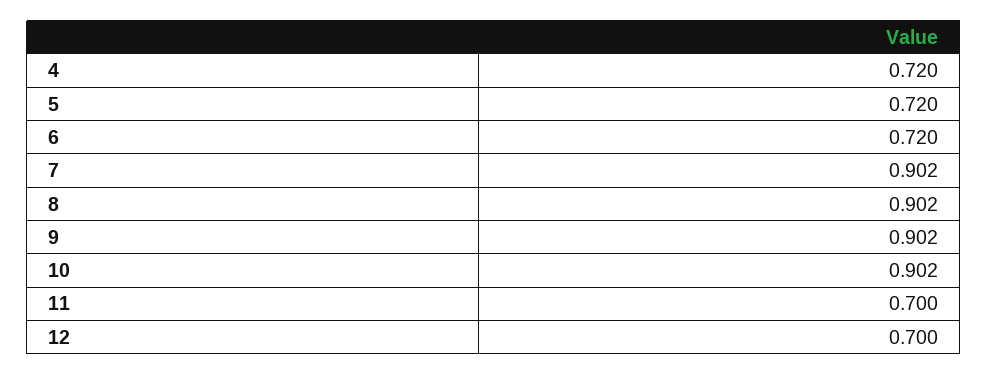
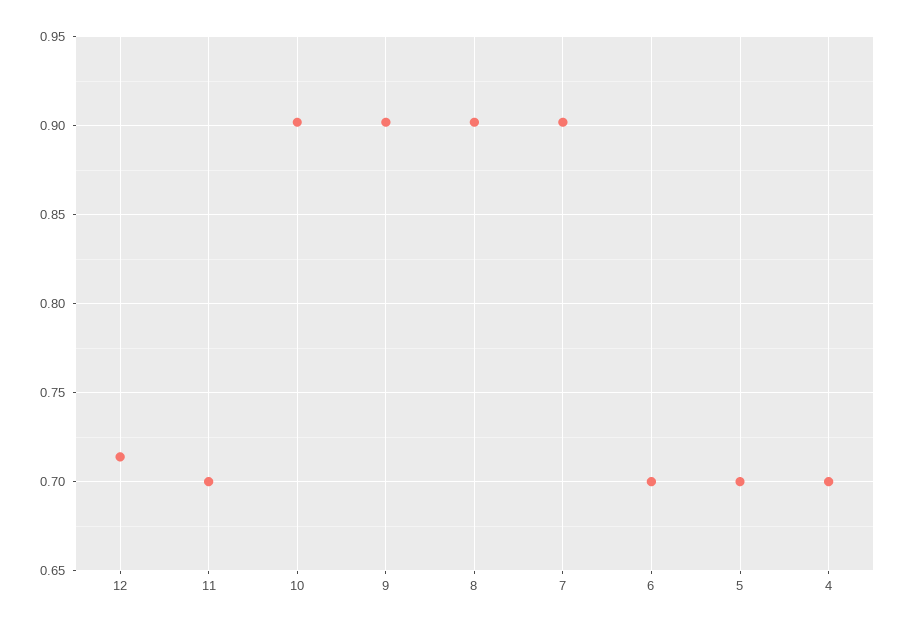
4: 0.72 -> 0.7
5: 0.72 -> 0.7
6: 0.72 -> 0.7
12: 0.7 -> 0.715

